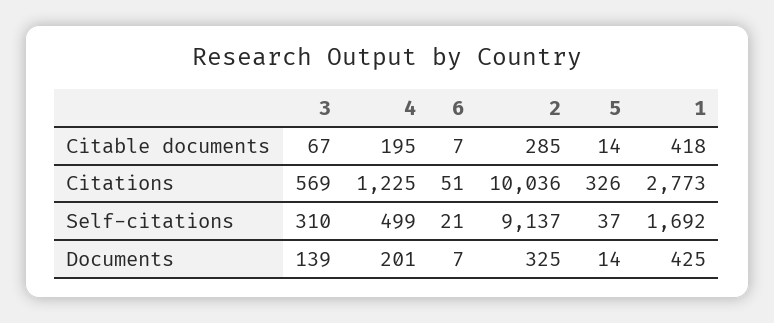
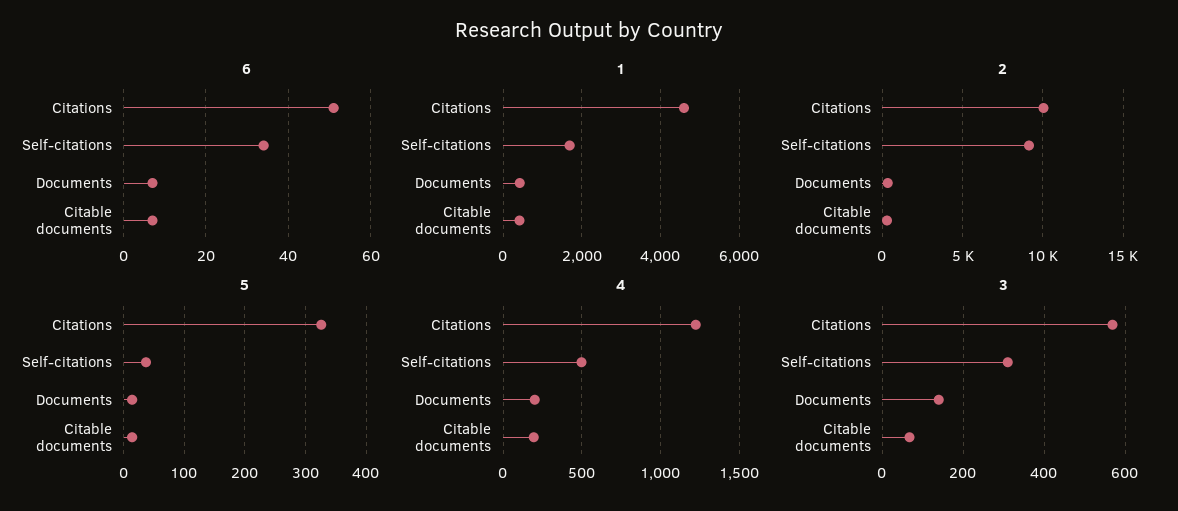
1, Citations: 2773 -> 4600
6, Self-citations: 21 -> 35

